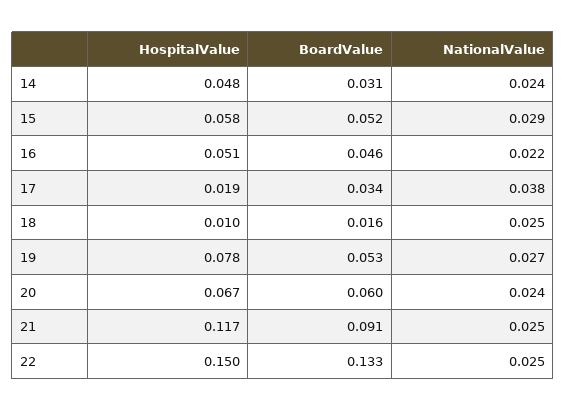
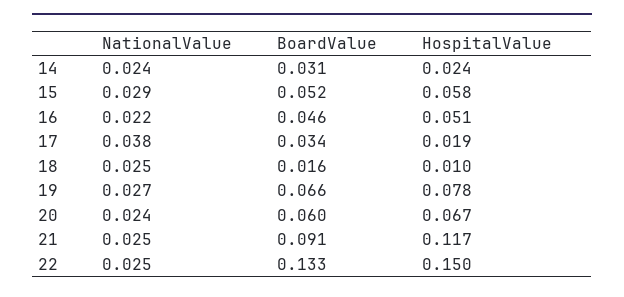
HospitalValue, 14: 0.048 -> 0.024
BoardValue, 19: 0.053 -> 0.066

